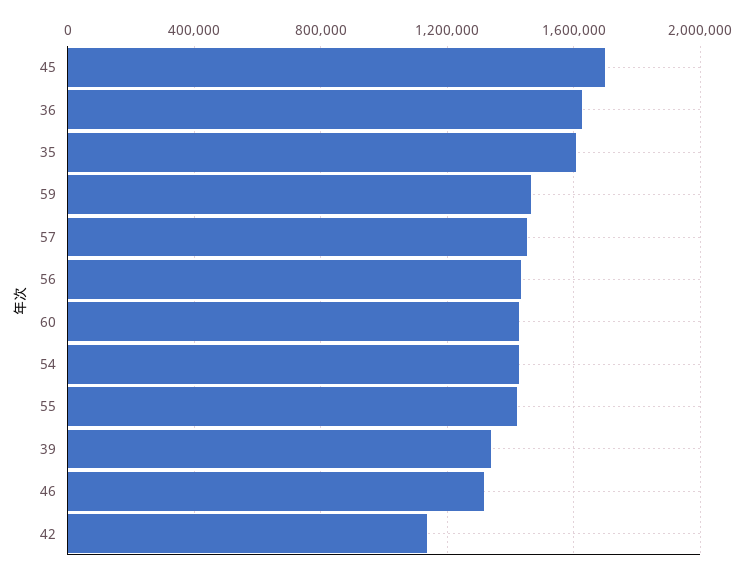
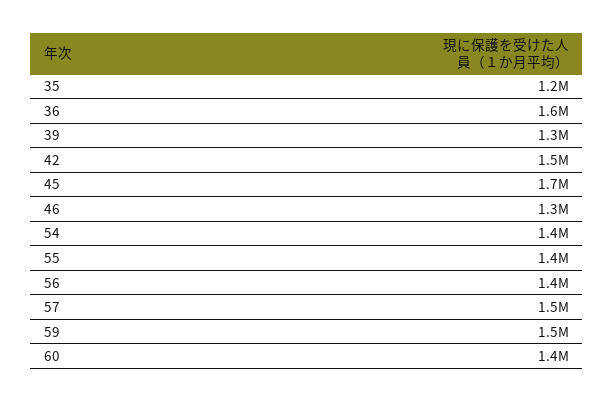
35: 1600000 -> 1200000
42: 1150000 -> 1500000

